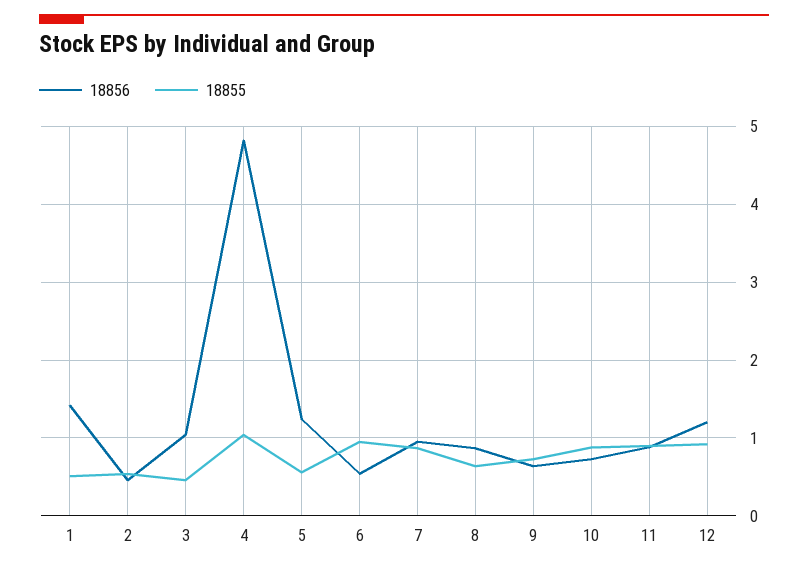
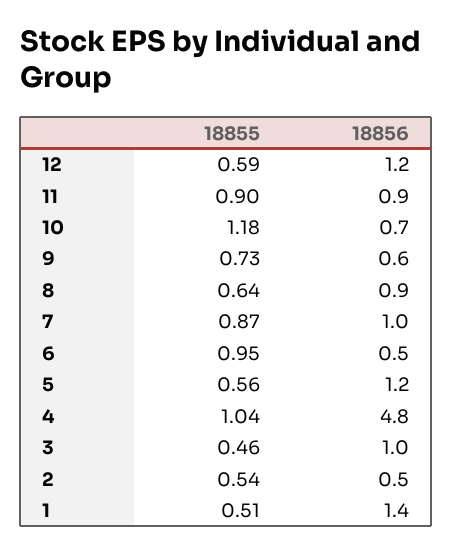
18855, 10: 0.9 -> 1.18
18855, 12: 0.9 -> 0.59

